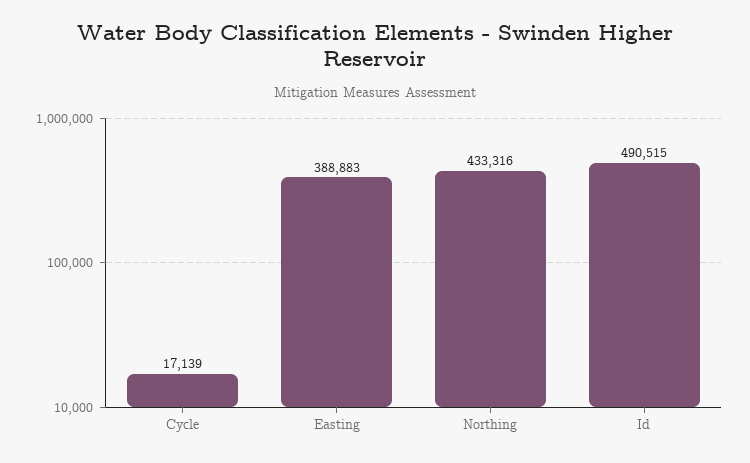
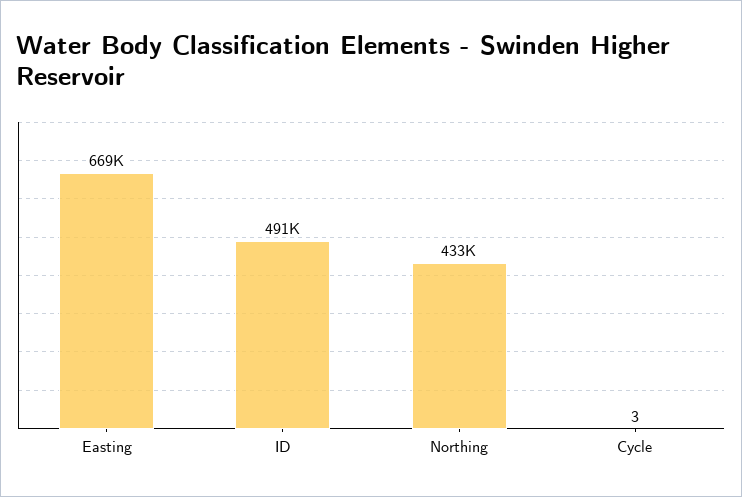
Cycle: 17139 -> 3
Easting: 388883 -> 669000

